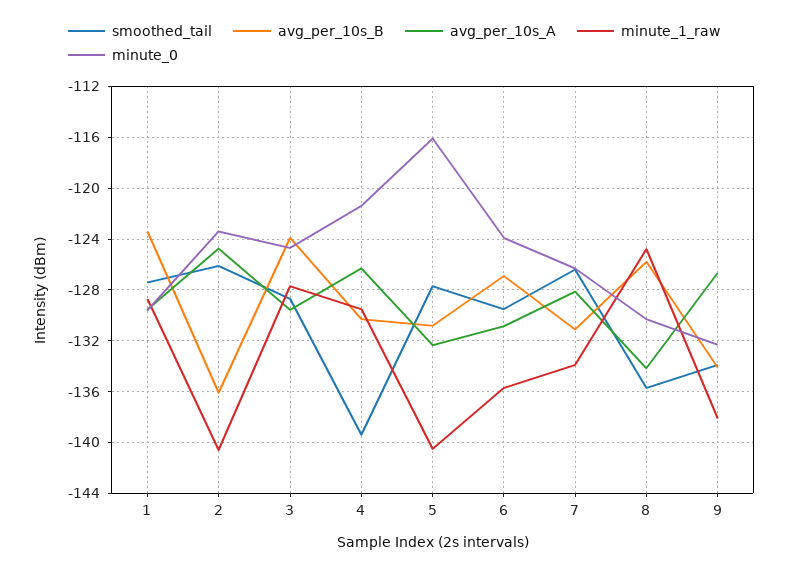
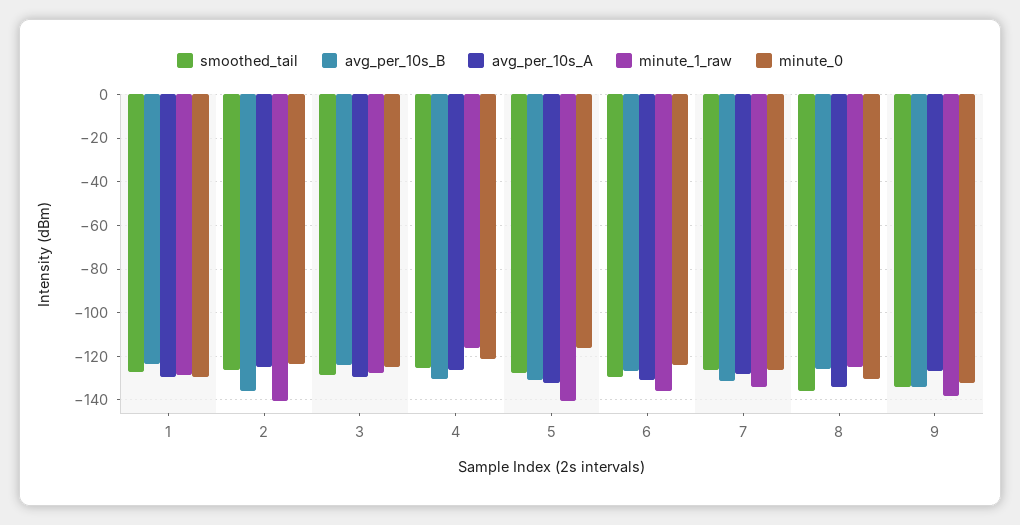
smoothed_tail, 4: -139.5 -> -125
minute_1_raw, 4: -129.5 -> -115

